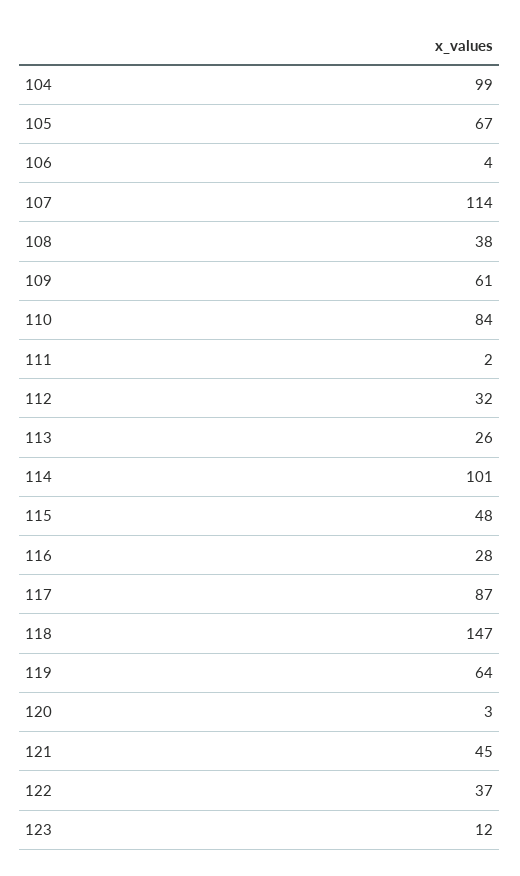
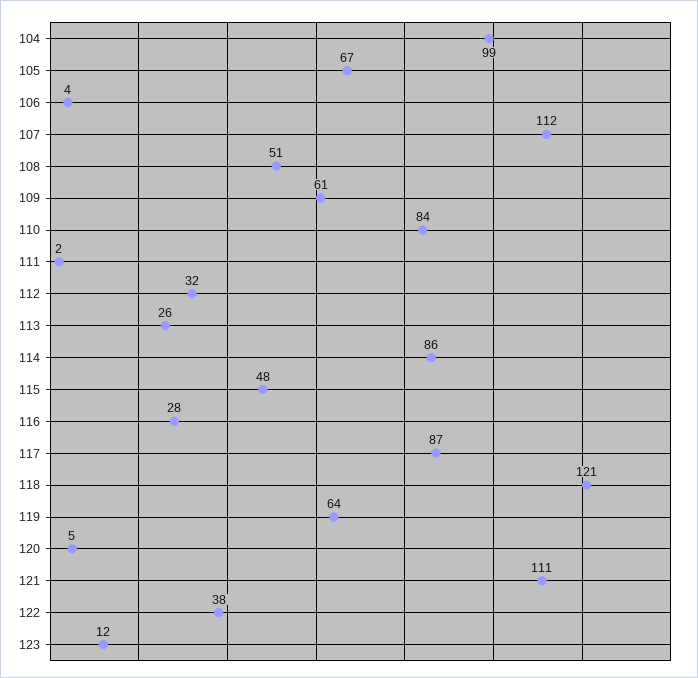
107: 114 -> 112
108: 38 -> 51
114: 101 -> 86
118: 147 -> 121
120: 3 -> 5
121: 45 -> 111
122: 37 -> 38

